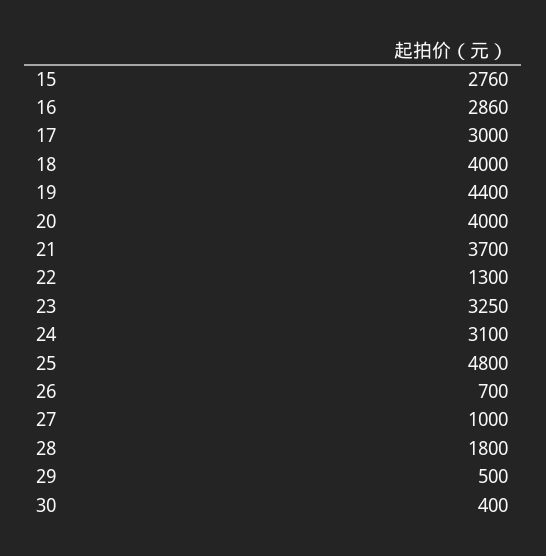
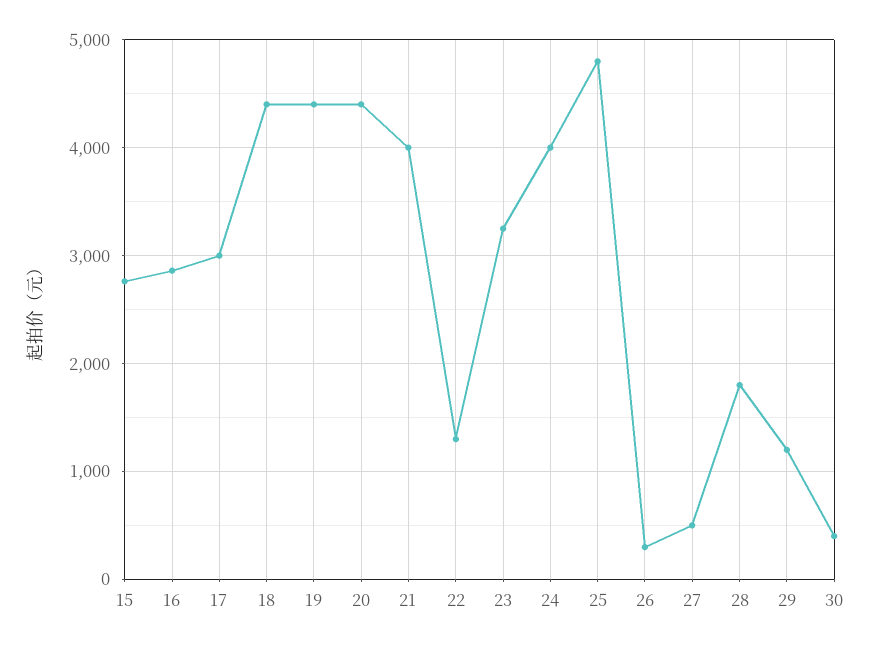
18: 4000 -> 4400
20: 4000 -> 4400
21: 3700 -> 4000
24: 3100 -> 4000
26: 700 -> 300
27: 1000 -> 500
29: 500 -> 1200

